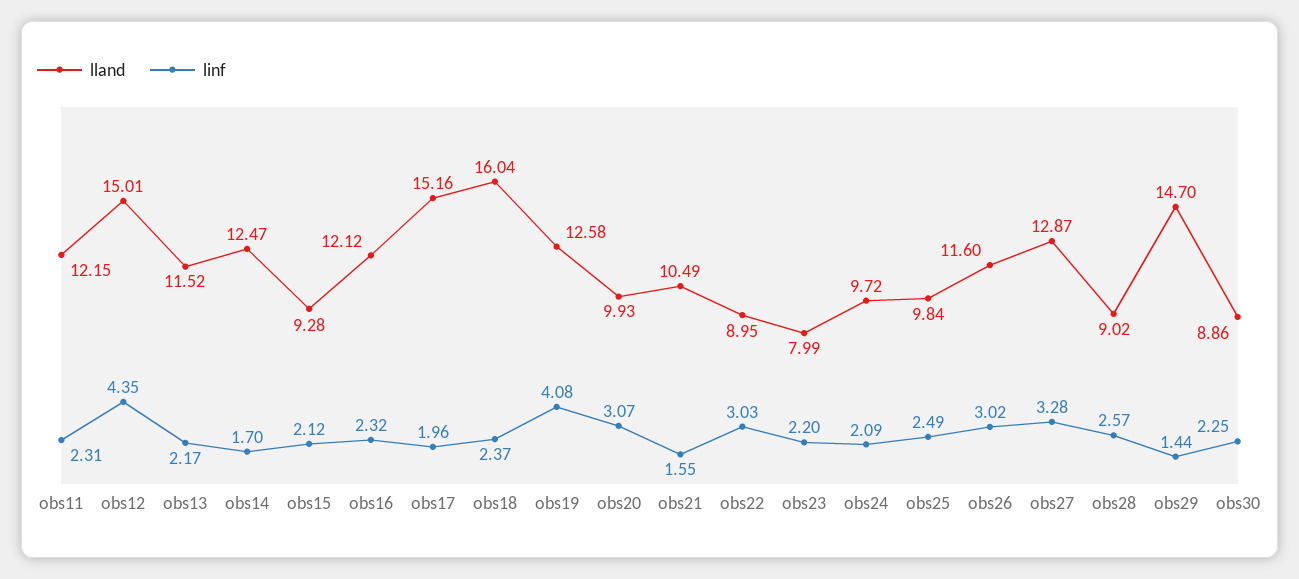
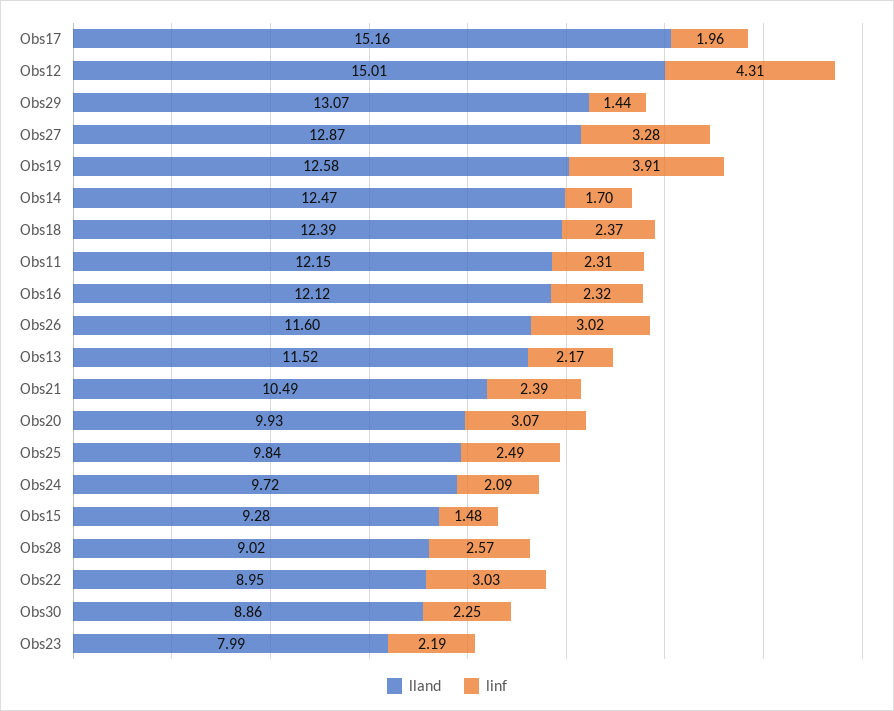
linf, obs12: 4.35 -> 4.31
linf, obs15: 2.12 -> 1.48
lland, obs18: 16.04 -> 12.39
linf, obs19: 4.08 -> 3.91
linf, obs21: 1.55 -> 2.39
linf, obs23: 2.2 -> 2.19
lland, obs29: 14.7 -> 13.07

